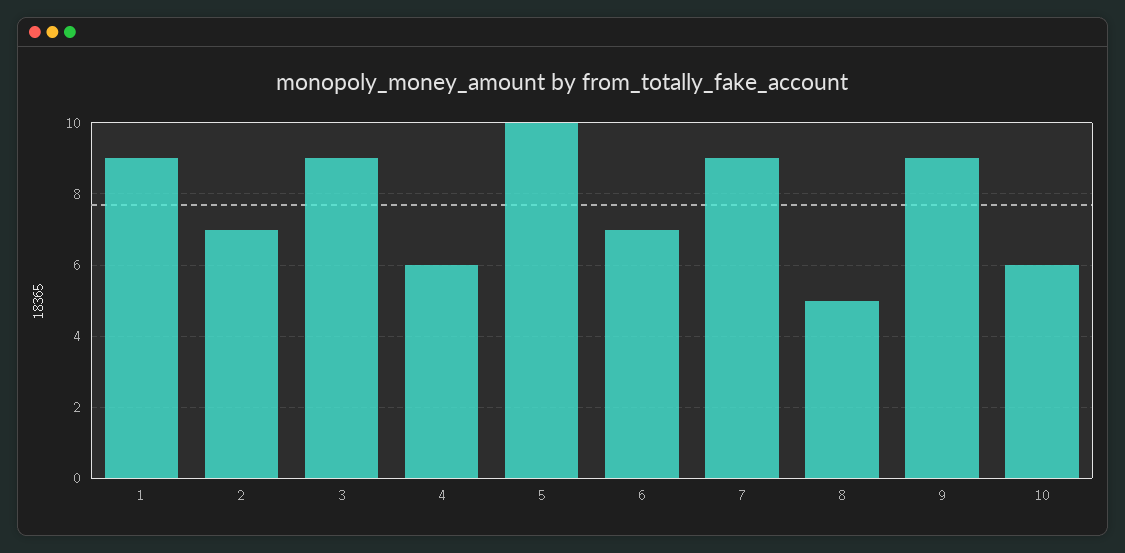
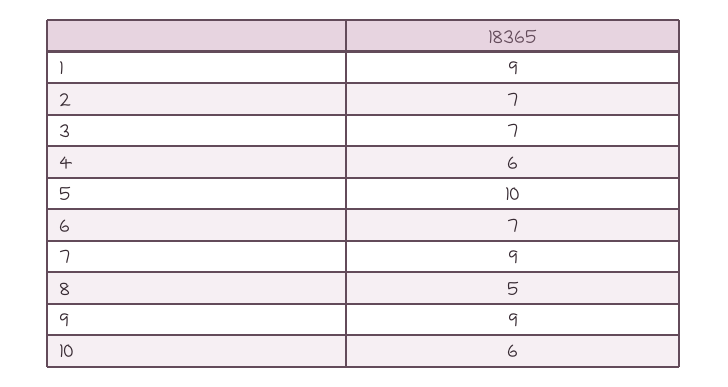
3: 9 -> 7

